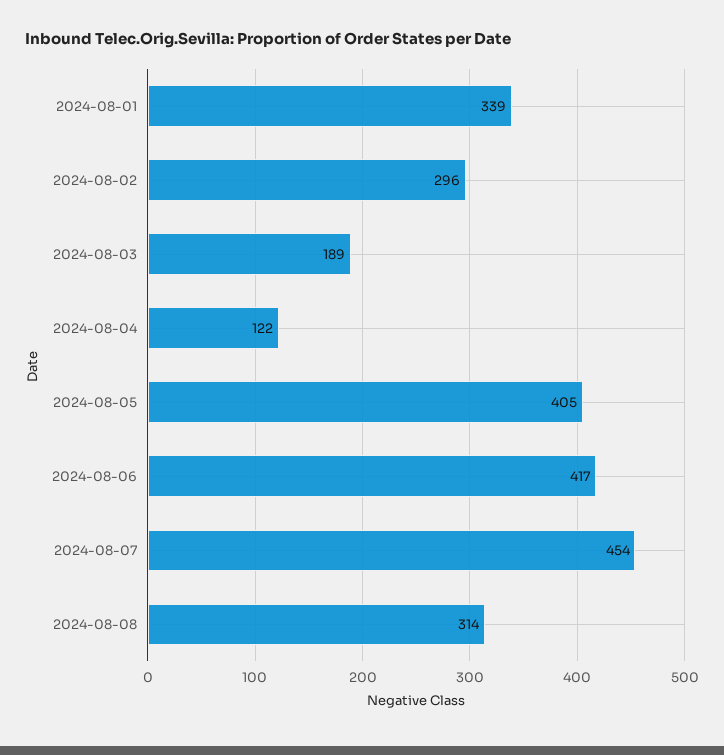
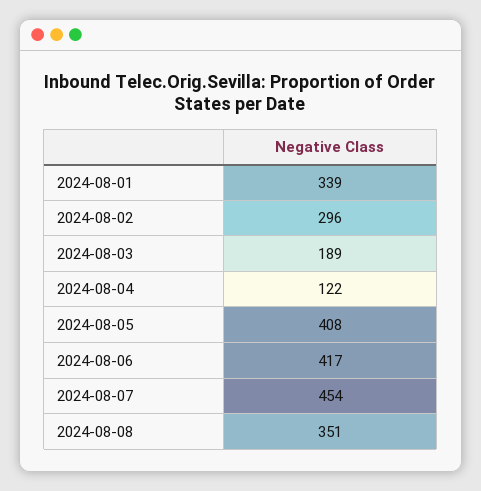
2024-08-05: 405 -> 408
2024-08-08: 314 -> 351

